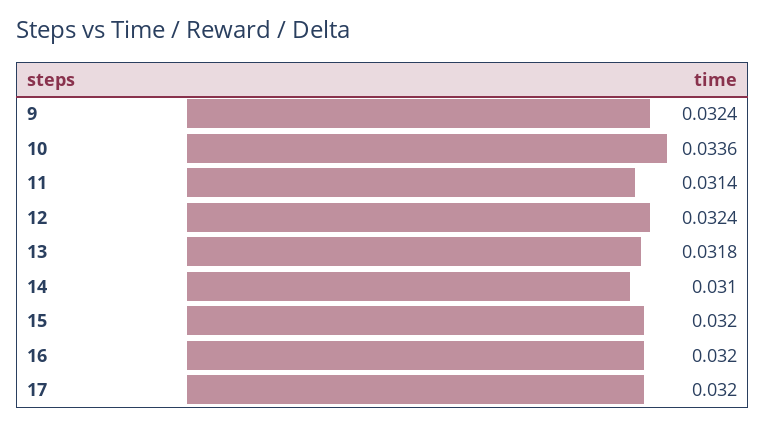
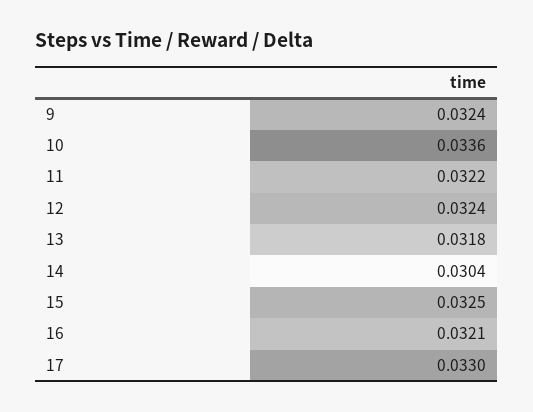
11: 0.0314 -> 0.0322
14: 0.031 -> 0.0304
15: 0.032 -> 0.0325
16: 0.032 -> 0.0321
17: 0.032 -> 0.033

